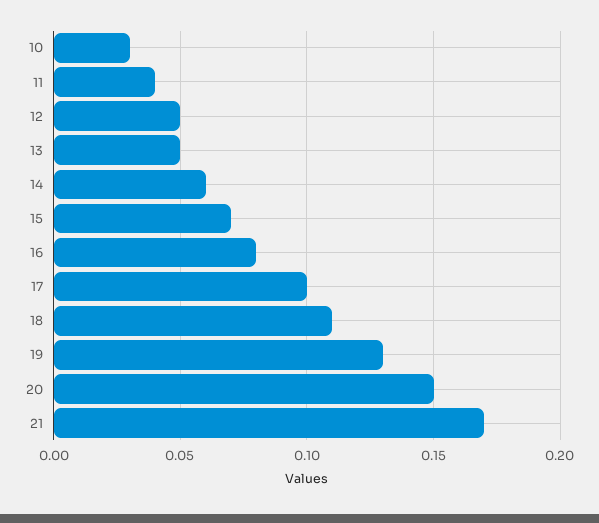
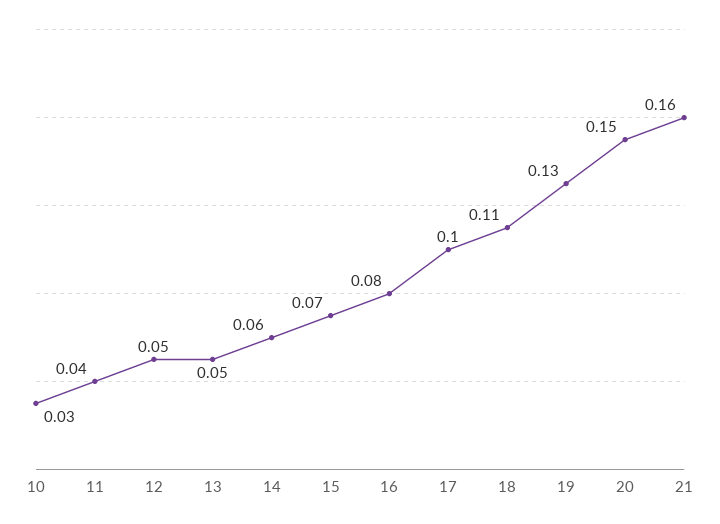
21: 0.17 -> 0.16

